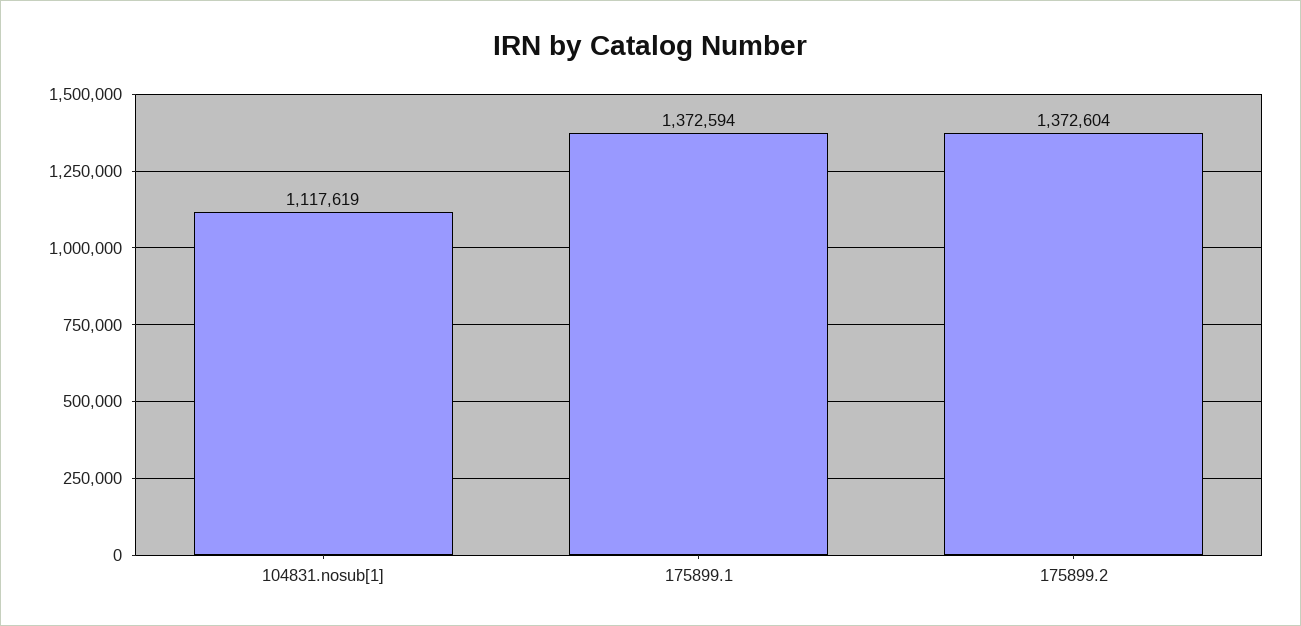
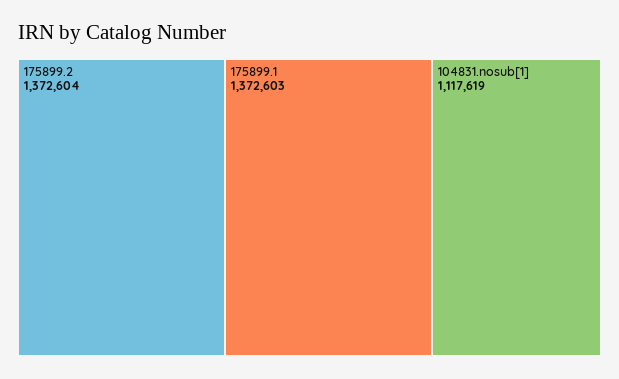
175899.1: 1372594 -> 1372603

